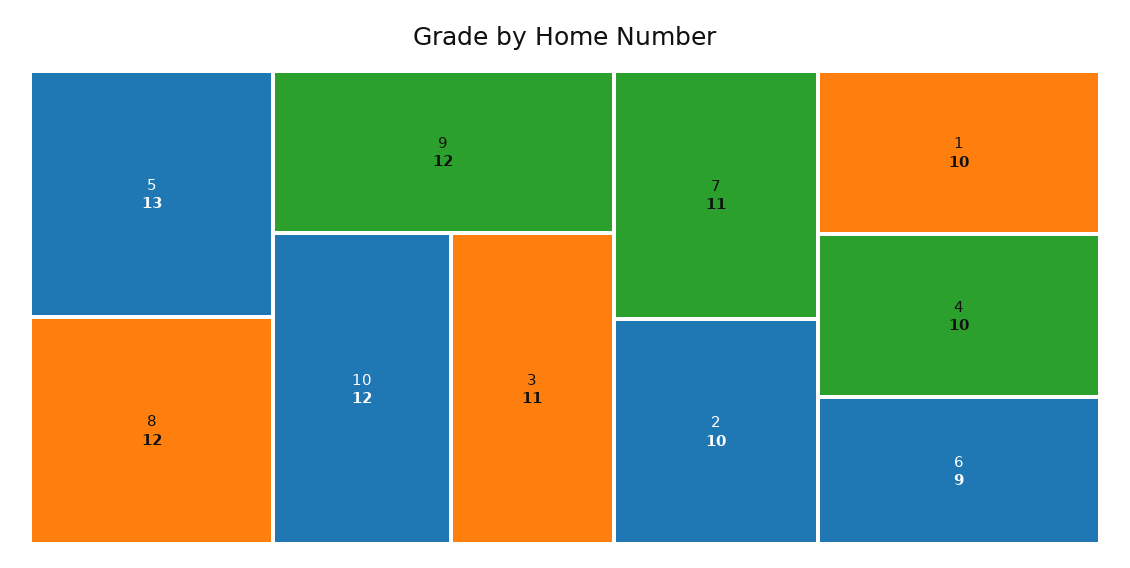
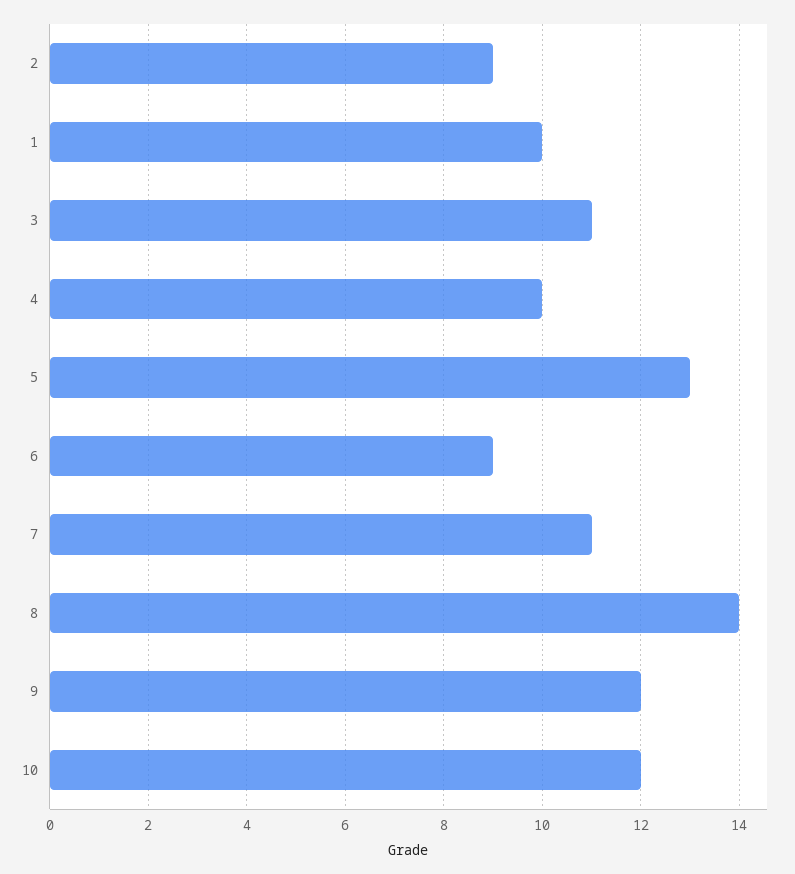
8: 12 -> 14
2: 10 -> 9

